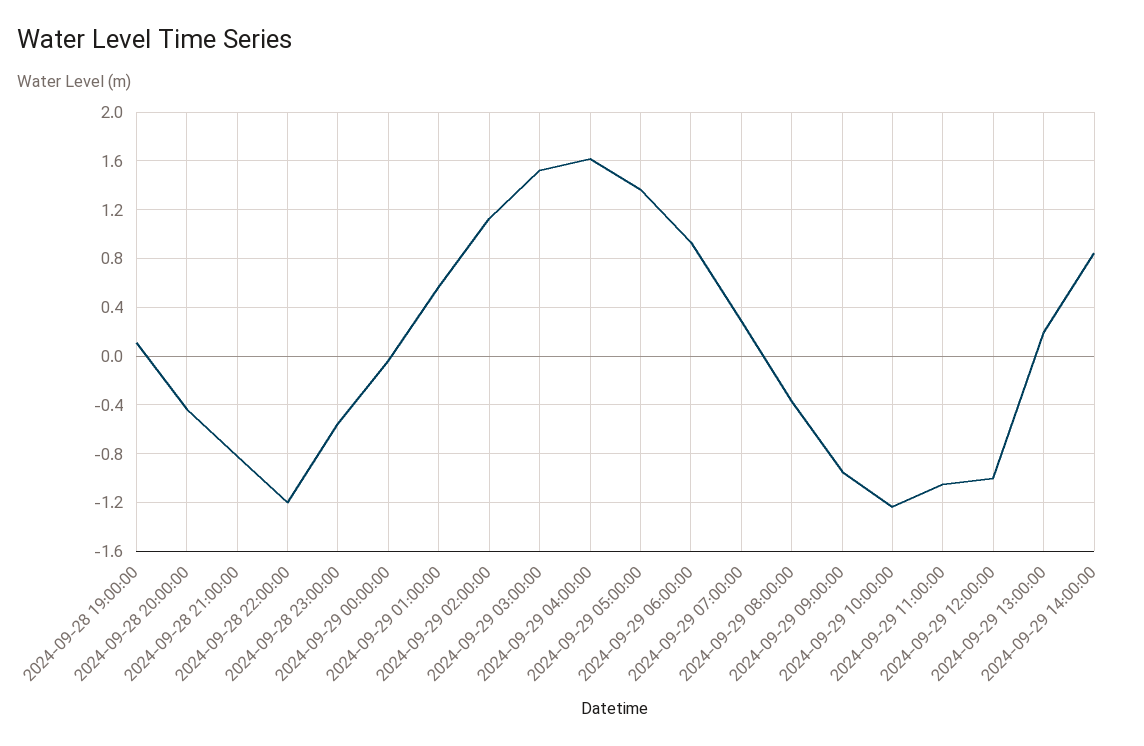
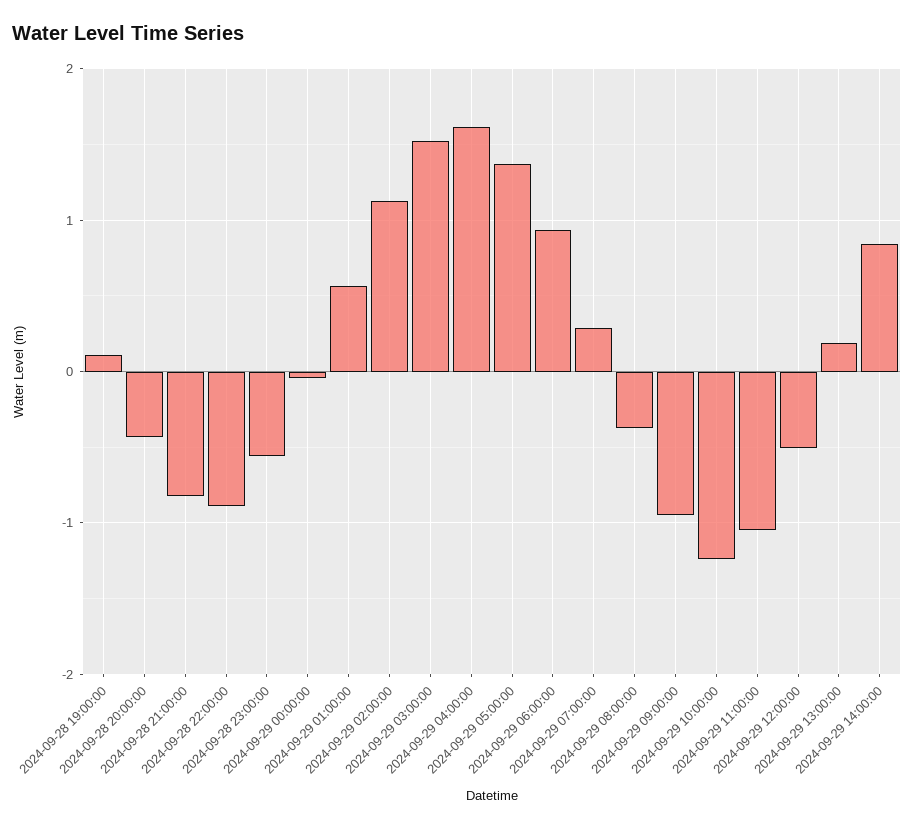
2024-09-28 22:00:00: -1.2 -> -0.9
2024-09-29 12:00:00: -1 -> -0.5

